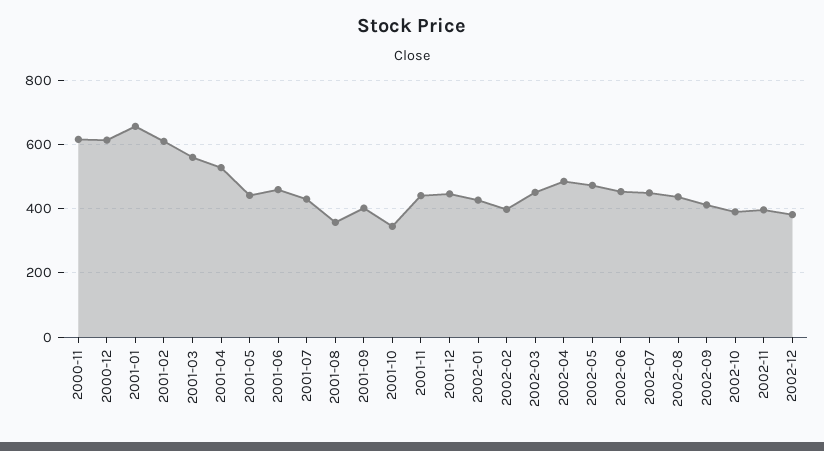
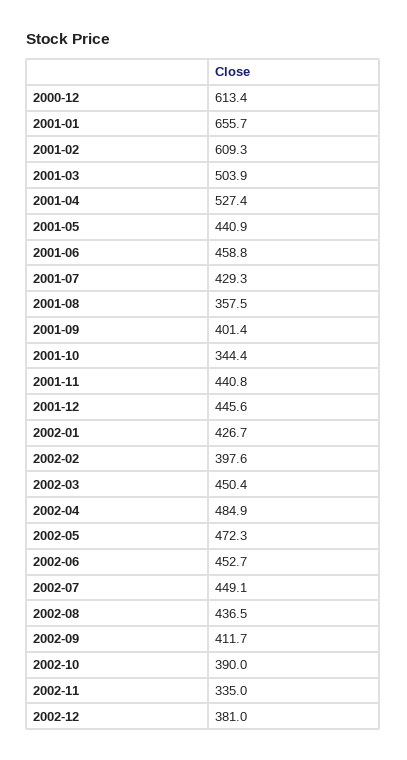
2000-11: 620 -> none
2001-03: 560 -> 503.9
2002-11: 400 -> 335

